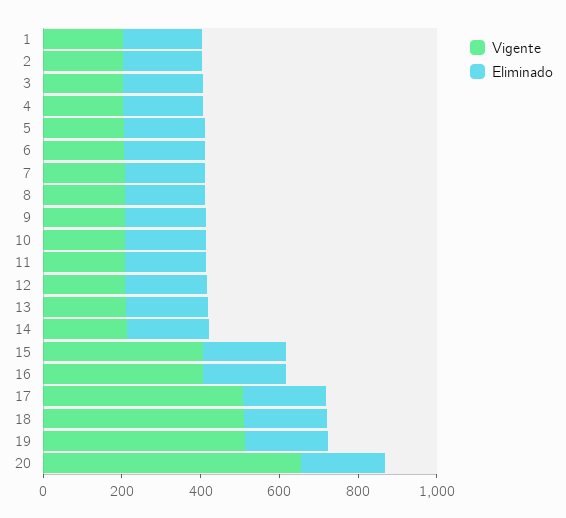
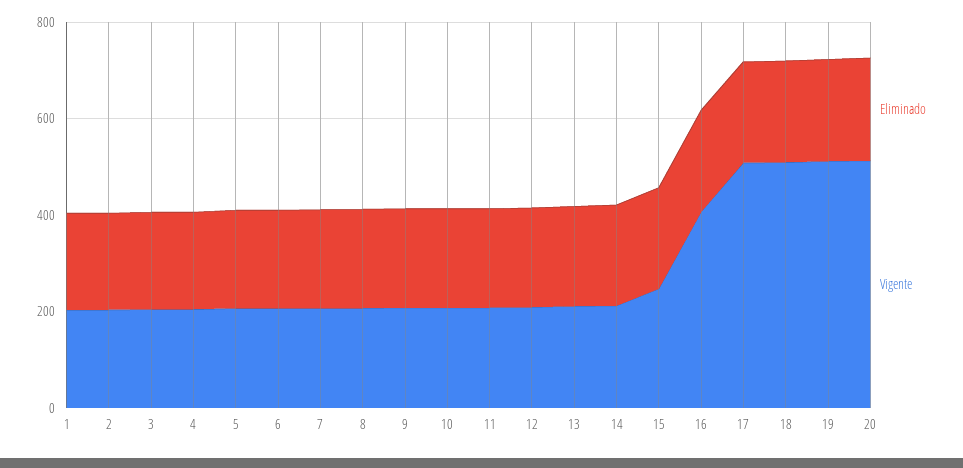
Vigente, 15: 400 -> 250
Vigente, 20: 650 -> 500

